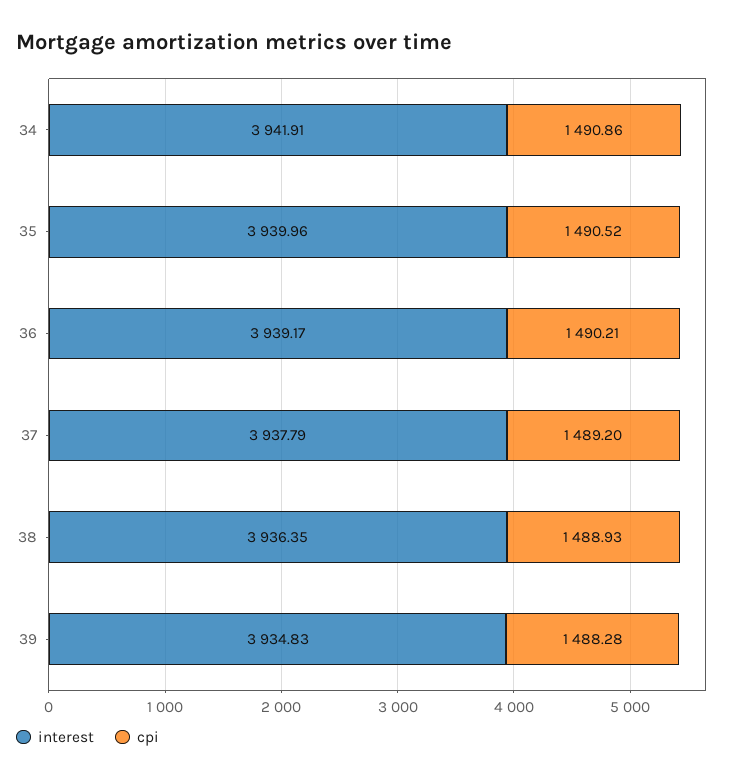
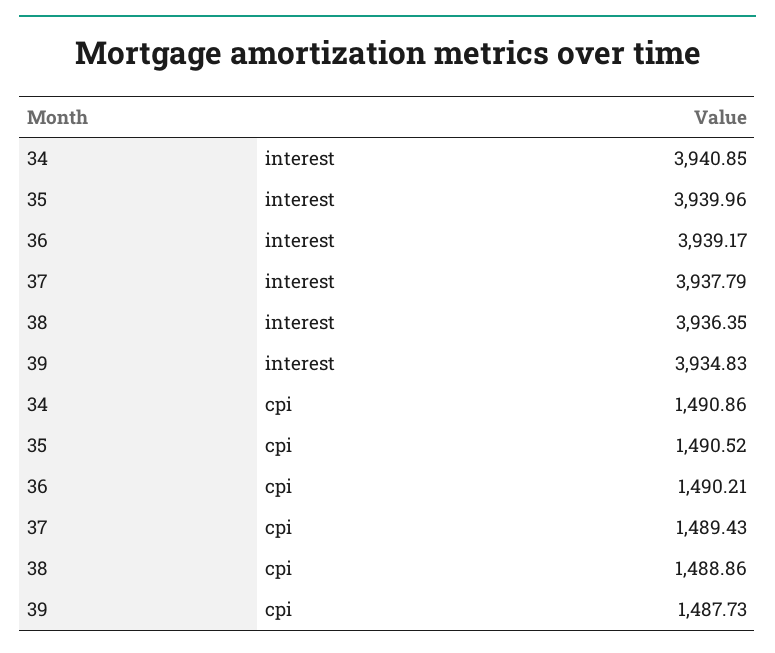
interest, 34: 3941.91 -> 3940.85
cpi, 37: 1489.2 -> 1489.43
cpi, 38: 1488.93 -> 1488.86
cpi, 39: 1488.28 -> 1487.73

